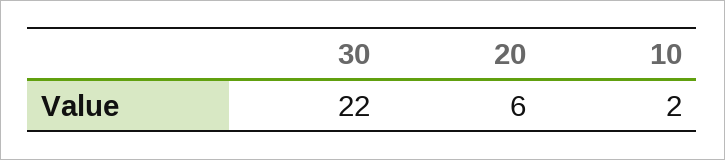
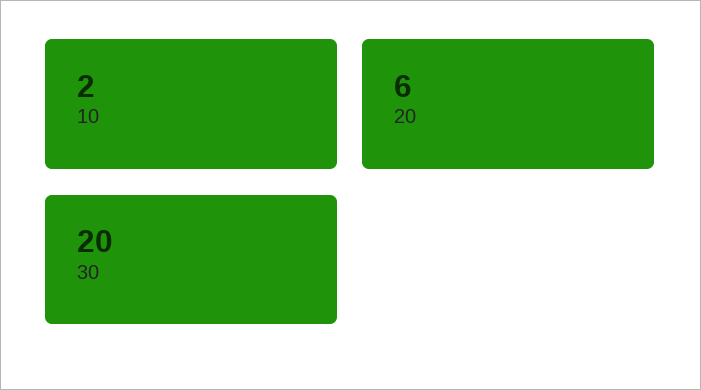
30: 22 -> 20

